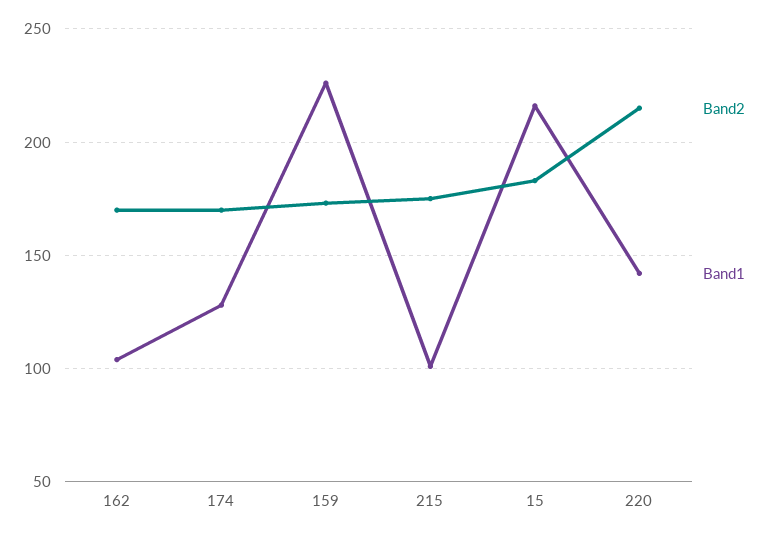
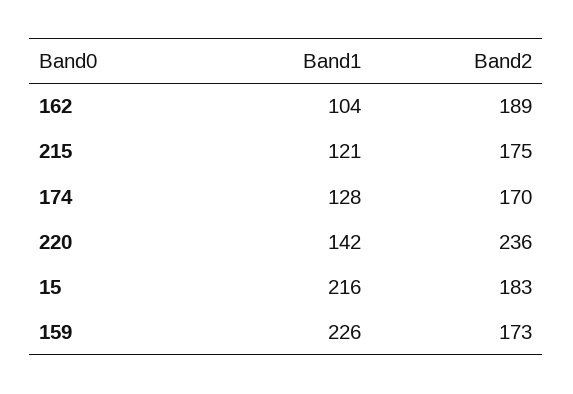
Band2, 162: 170 -> 189
Band1, 215: 100 -> 121
Band2, 220: 215 -> 236

